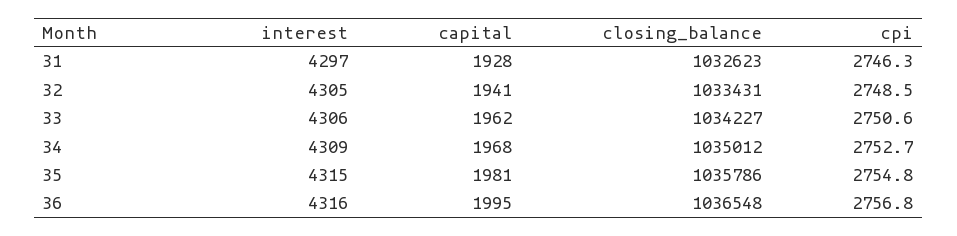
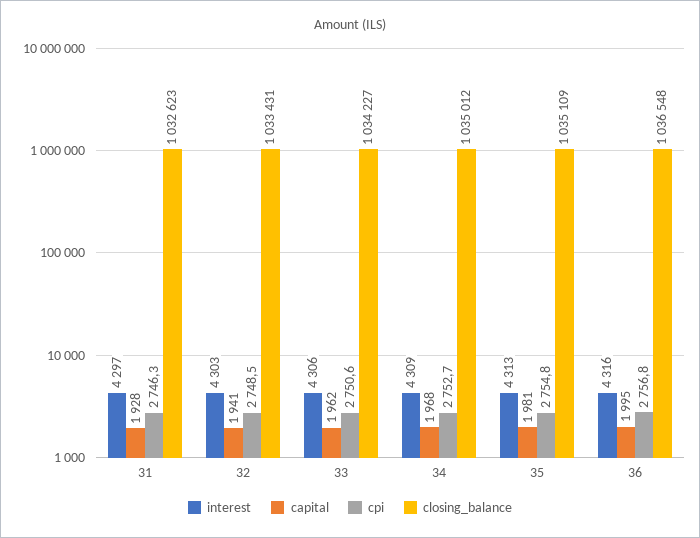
interest, 32: 4305 -> 4303
interest, 35: 4315 -> 4313
closing_balance, 35: 1035786 -> 1035109

